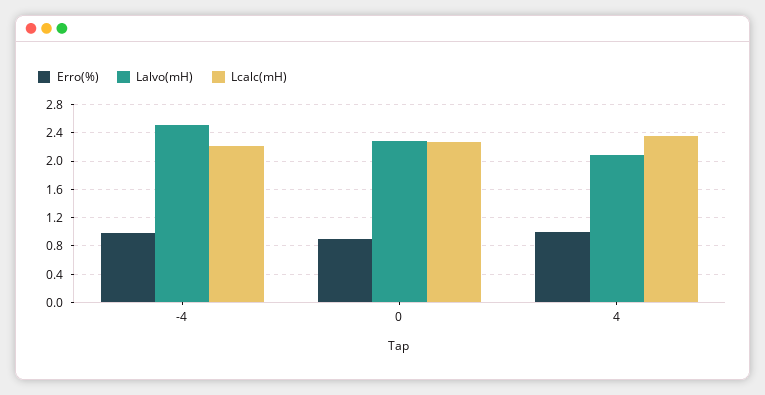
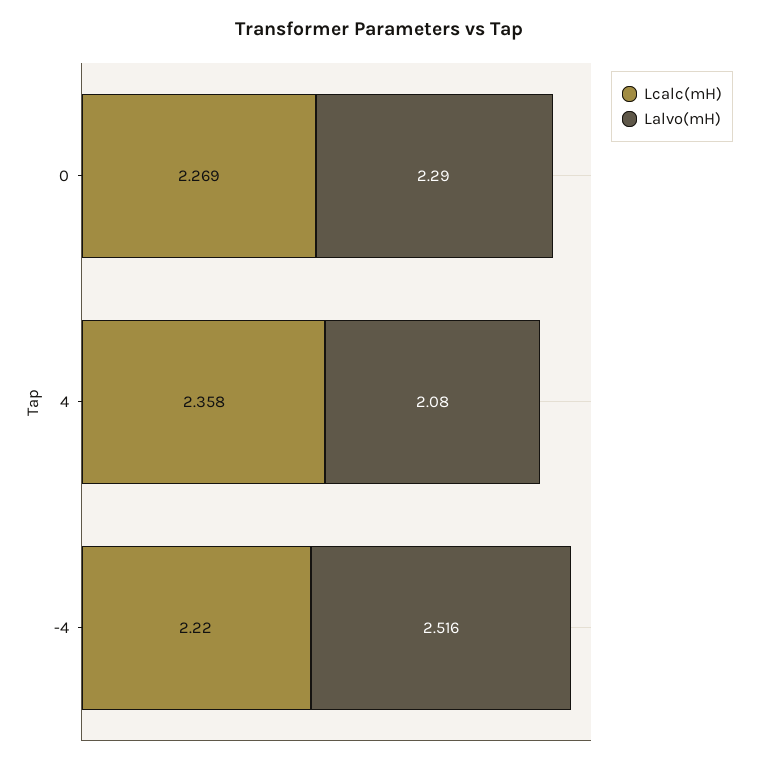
Erro(%), -4: 1 -> none
Erro(%), 0: 0.9 -> none
Erro(%), 4: 1 -> none

